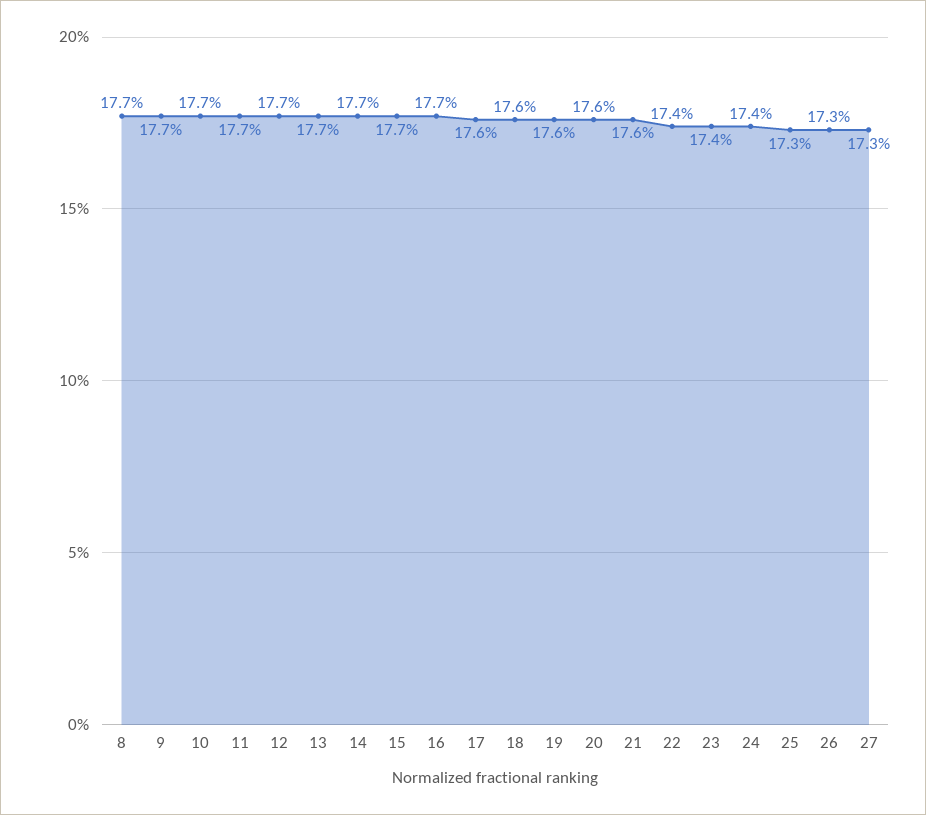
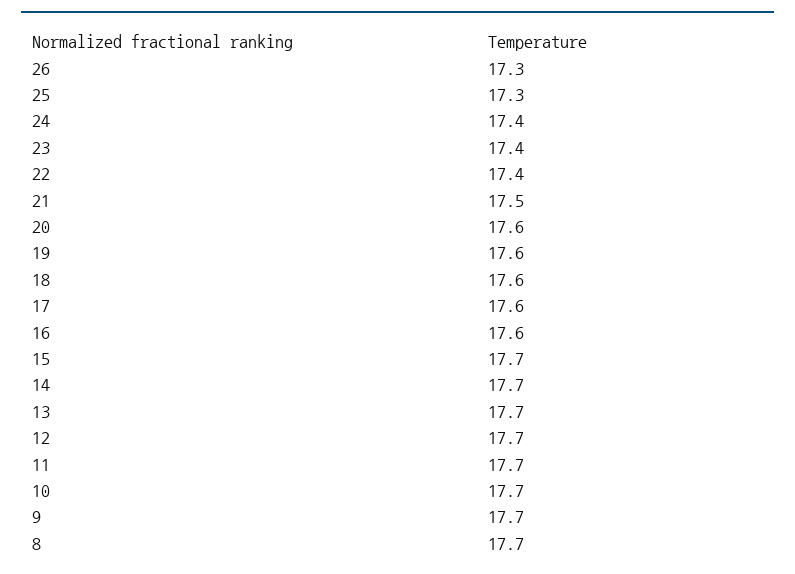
16: 17.7 -> 17.6
21: 17.6 -> 17.5
27: 17.3 -> none

